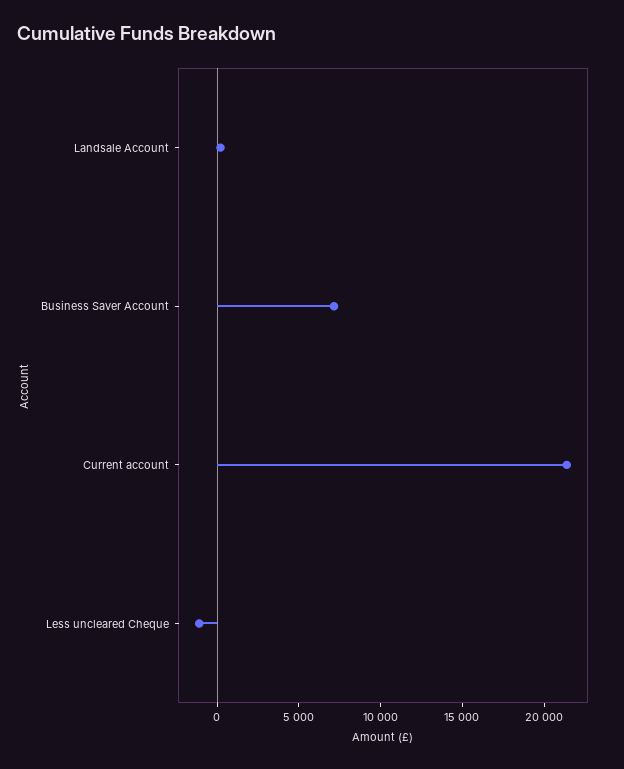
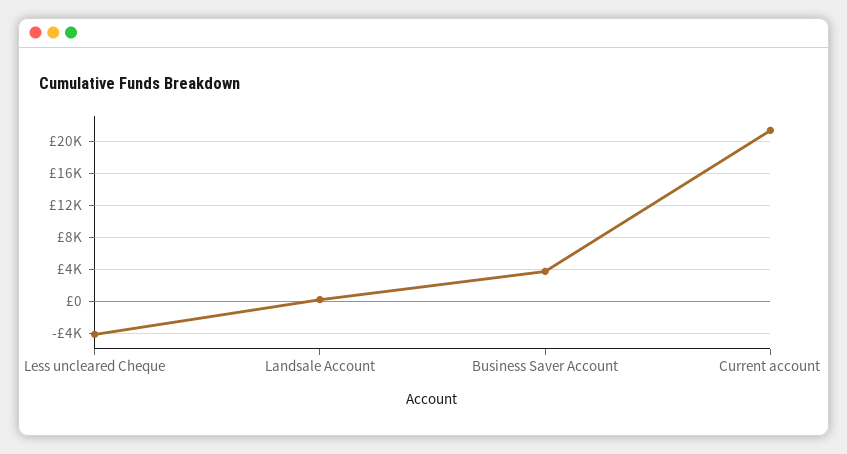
Business Saver Account: 7000 -> 4000
Less uncleared Cheque: -1000 -> -4000

